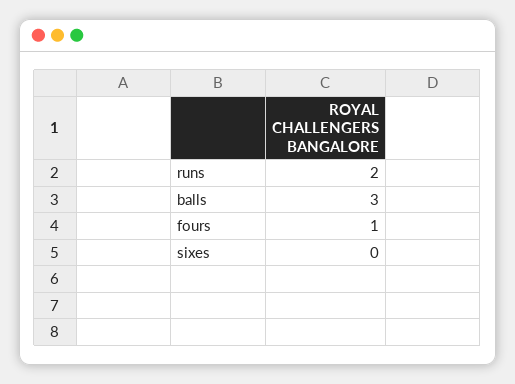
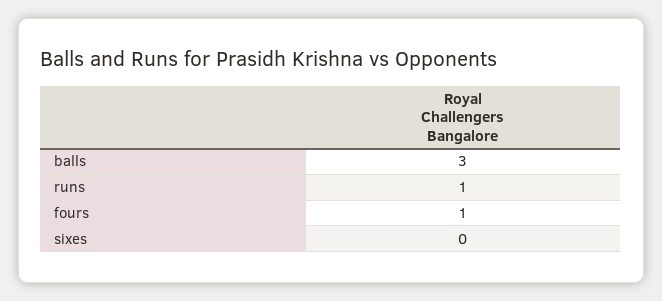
runs: 2 -> 1

